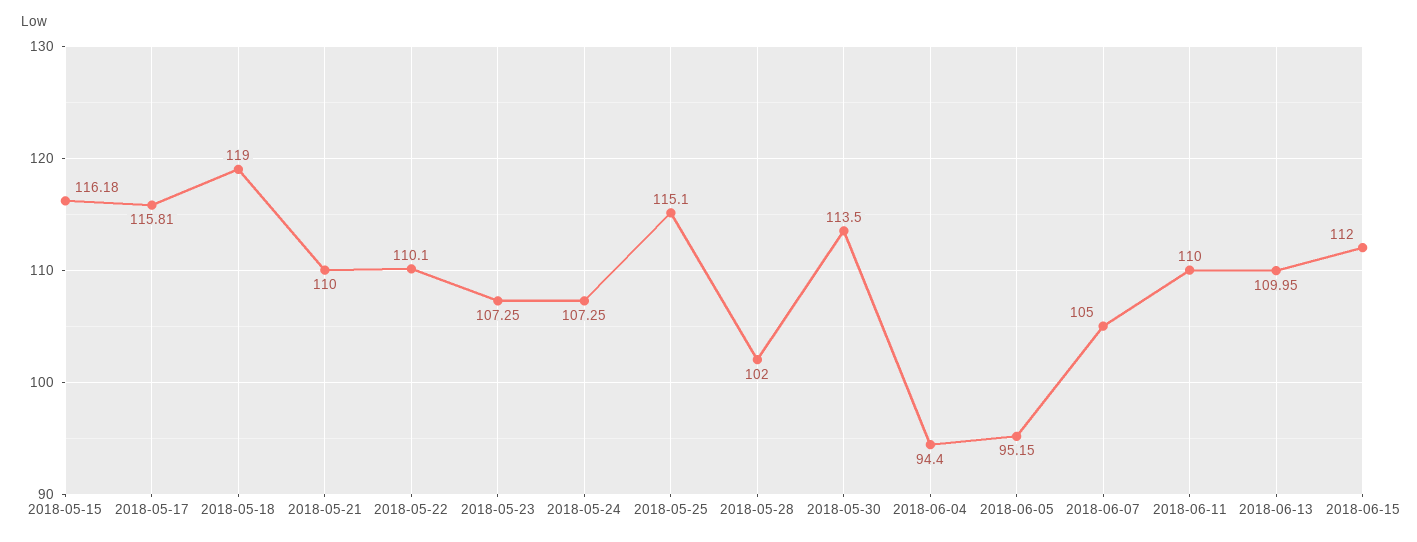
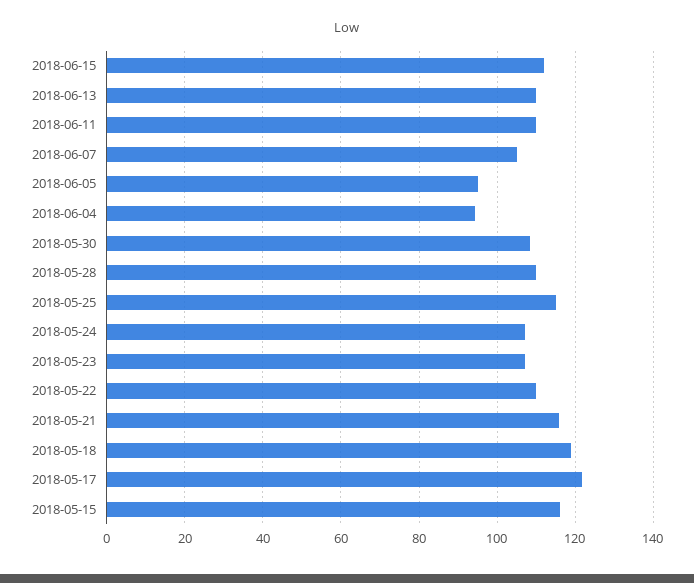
2018-05-17: 115.81 -> 122
2018-05-21: 110 -> 116
2018-05-28: 102 -> 110
2018-05-30: 113.5 -> 108

